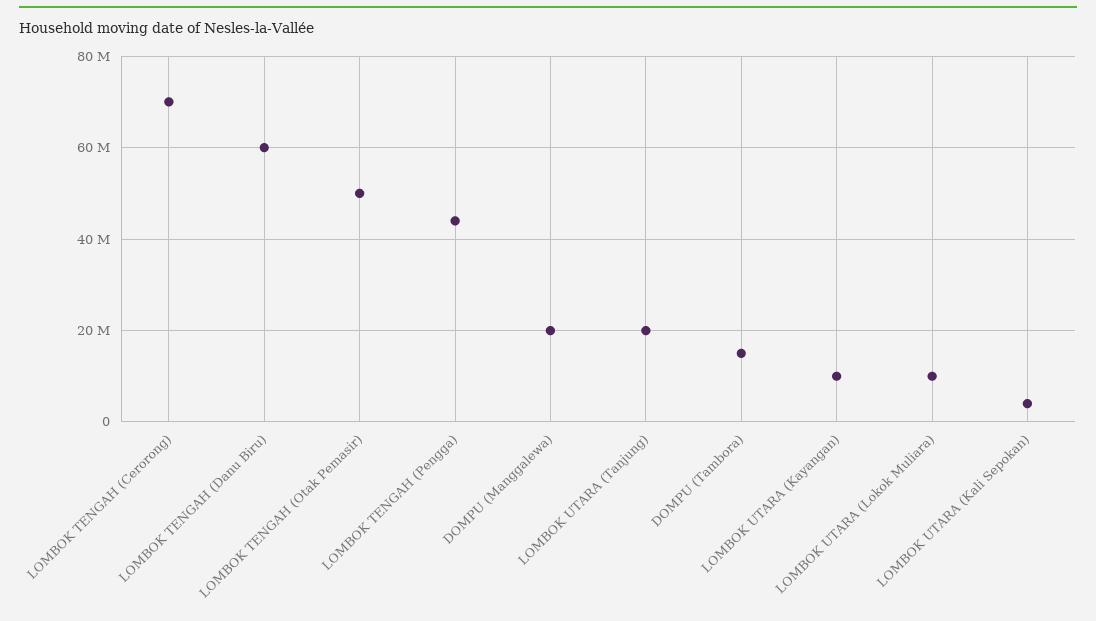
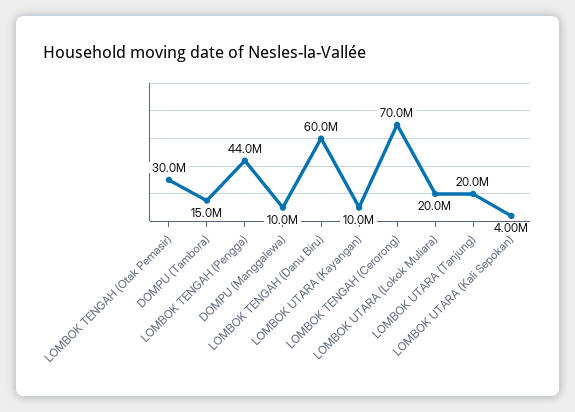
LOMBOK TENGAH (Otak Pemasir): 50000000 -> 30000000
DOMPU (Manggalewa): 20000000 -> 10000000
LOMBOK UTARA (Lokok Muliara): 10000000 -> 20000000

